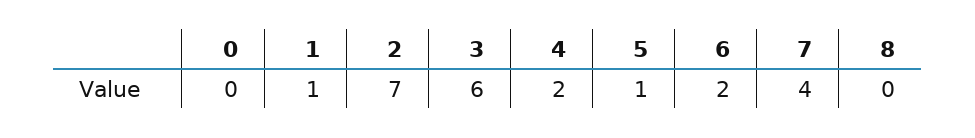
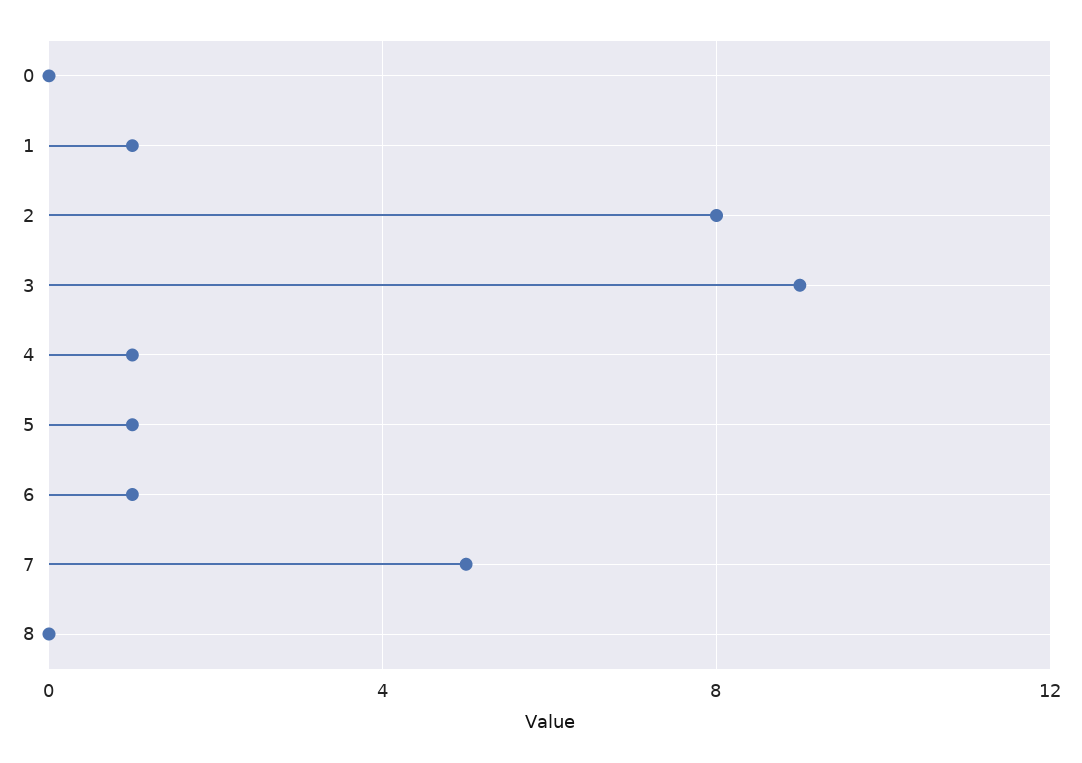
2: 7 -> 8
3: 6 -> 9
4: 2 -> 1
6: 2 -> 1
7: 4 -> 5

